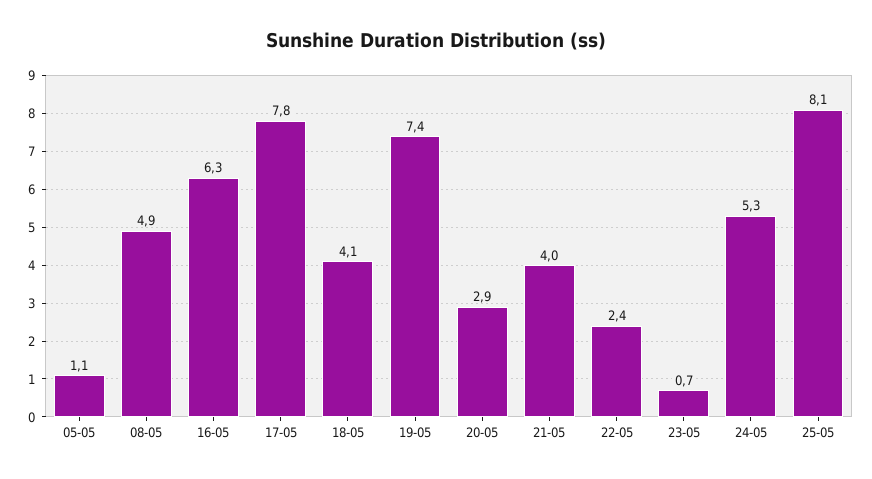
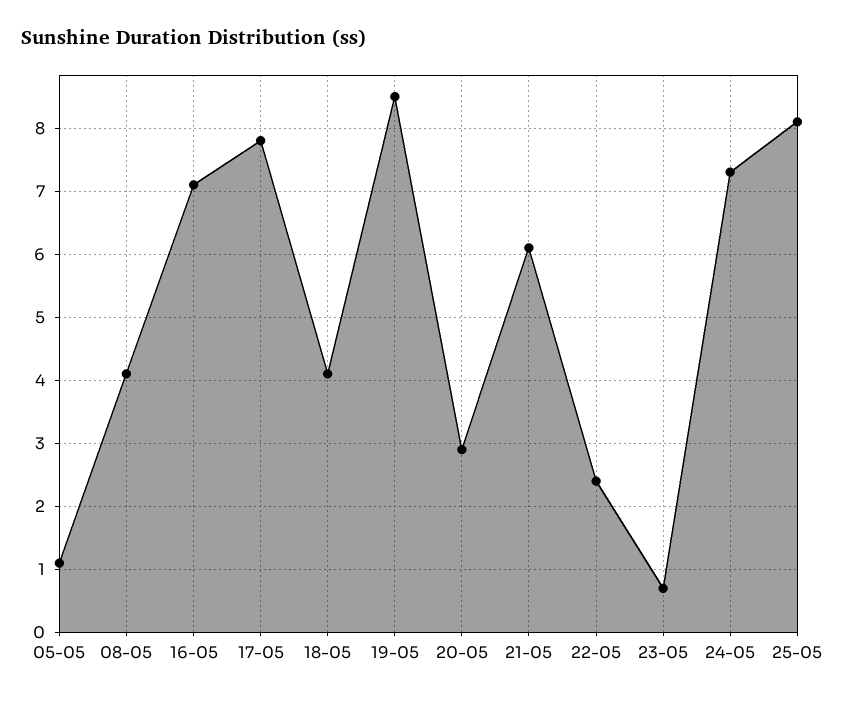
08-05: 4.9 -> 4.1
16-05: 6.3 -> 7.1
19-05: 7.4 -> 8.5
21-05: 4 -> 6.1
24-05: 5.3 -> 7.3

